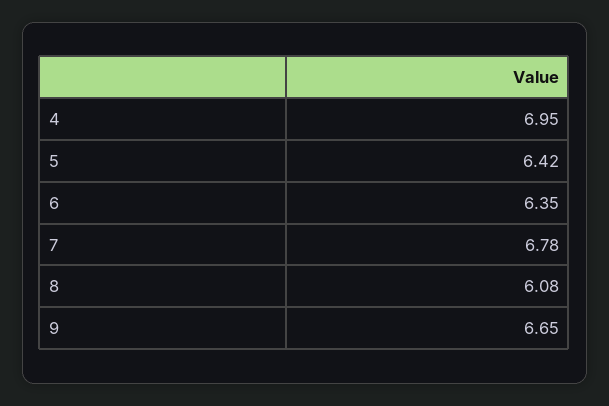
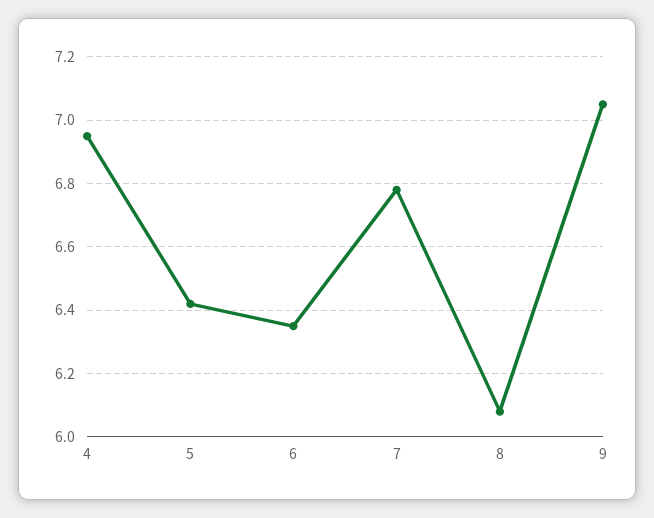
9: 6.65 -> 7.05

